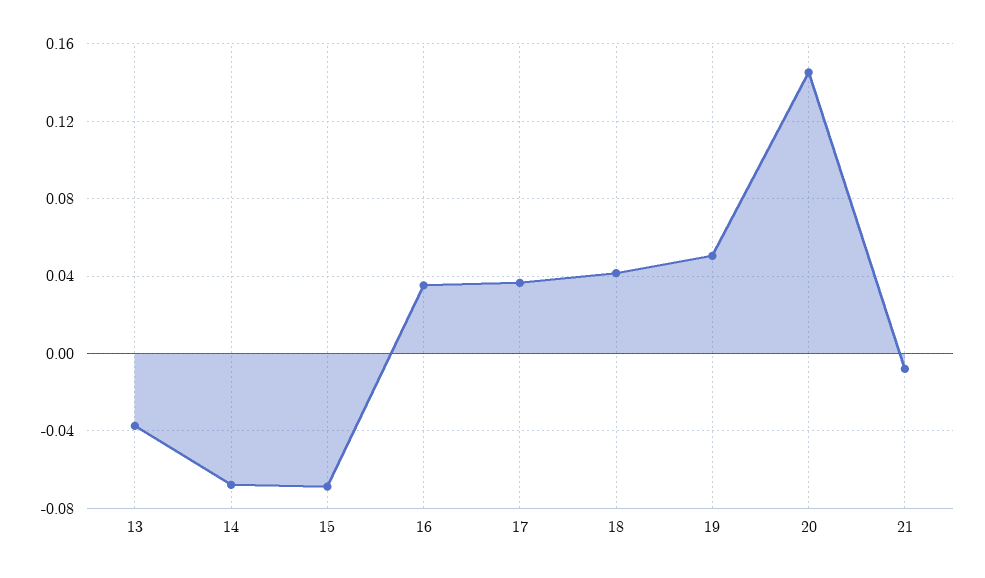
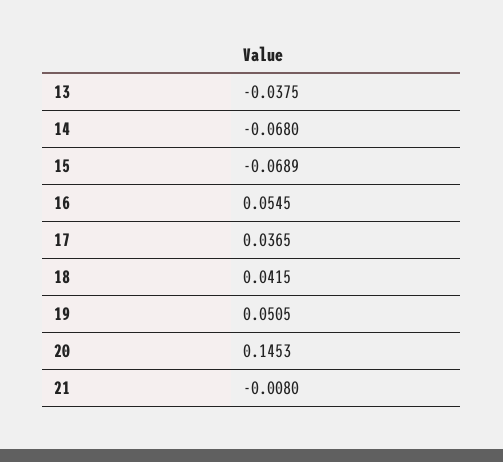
16: 0.035 -> 0.0545

